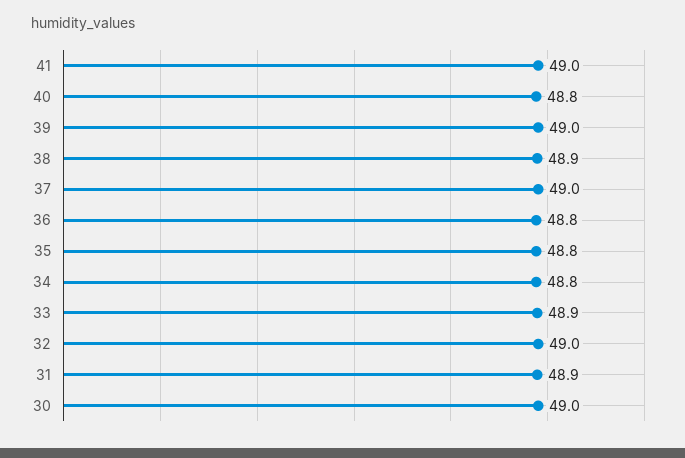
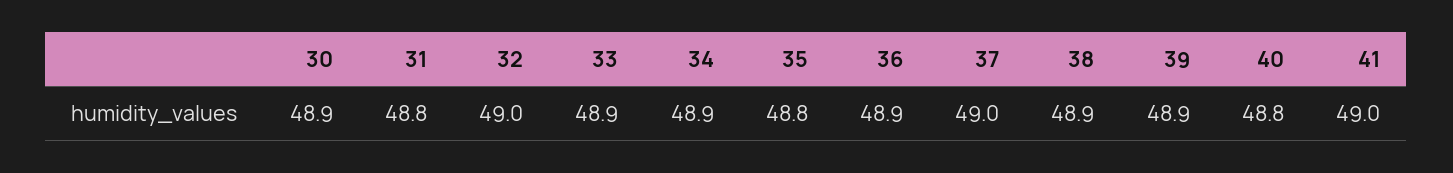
39: 49 -> 48.9
36: 48.8 -> 48.9
34: 48.8 -> 48.9
31: 48.9 -> 48.8
30: 49 -> 48.9

